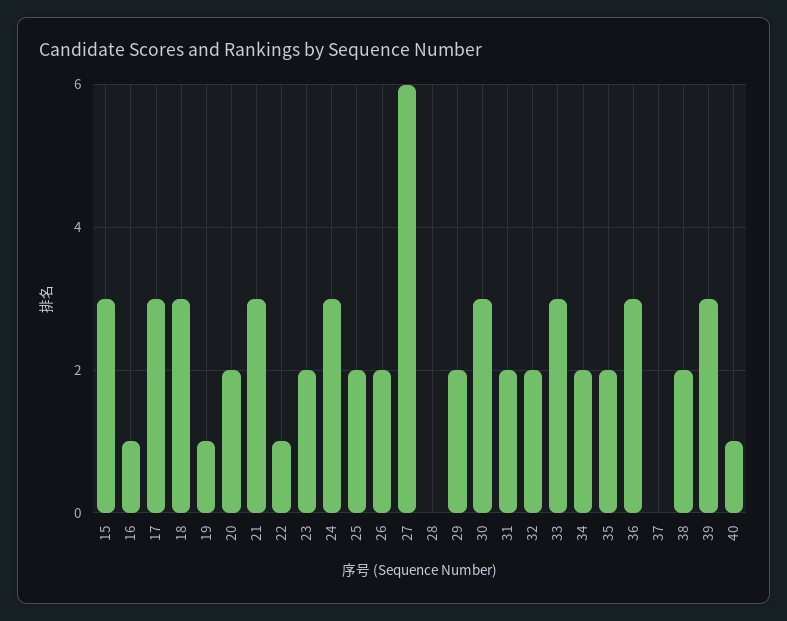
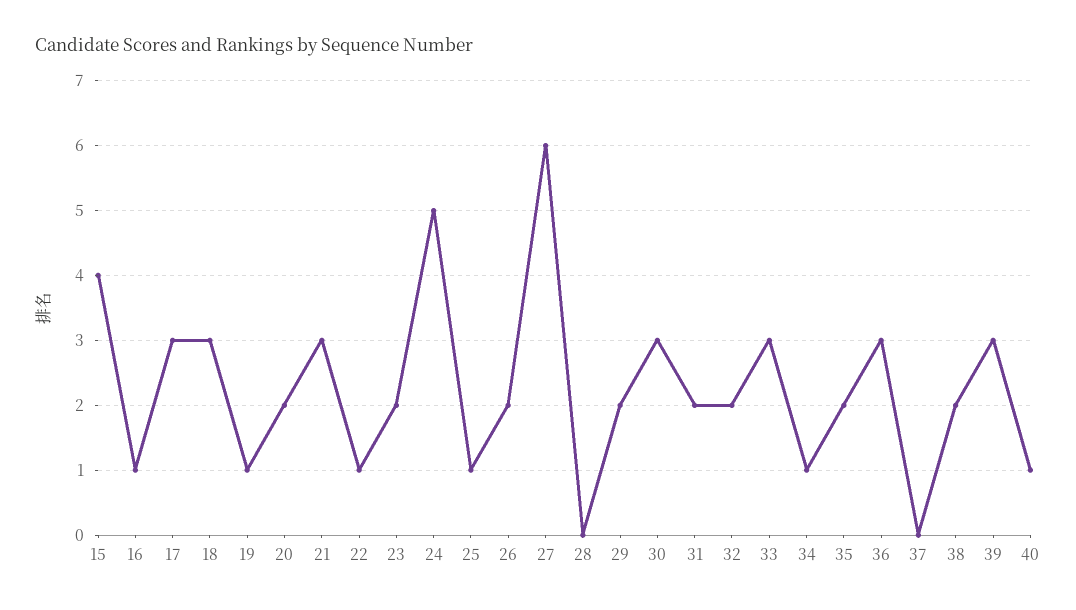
15: 3 -> 4
24: 3 -> 5
25: 2 -> 1
34: 2 -> 1

